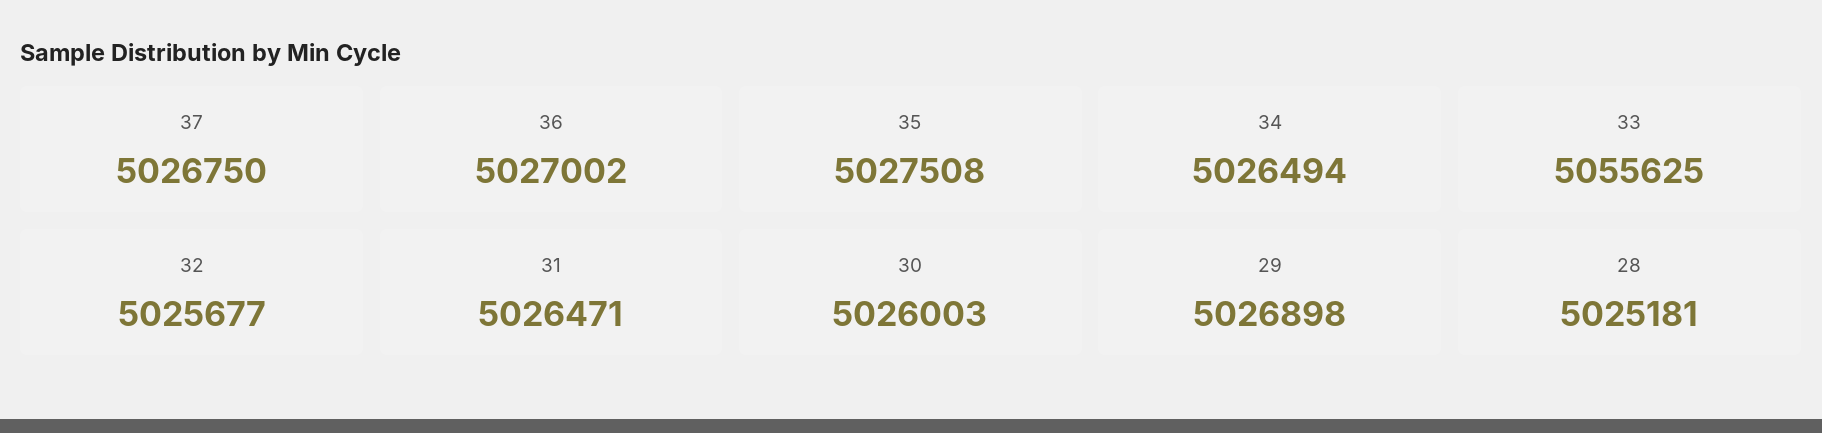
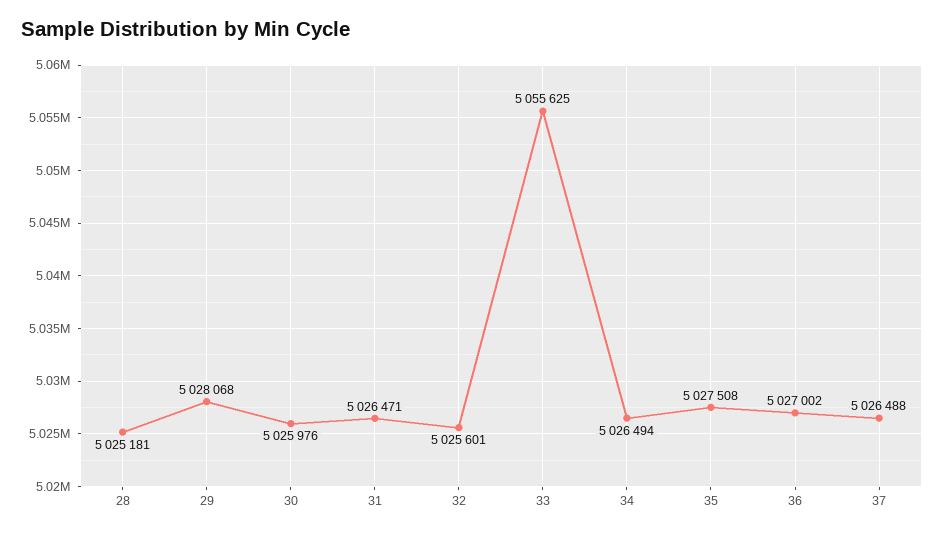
37: 5026750 -> 5026488
32: 5025677 -> 5025601
30: 5026003 -> 5025976
29: 5026898 -> 5028068

